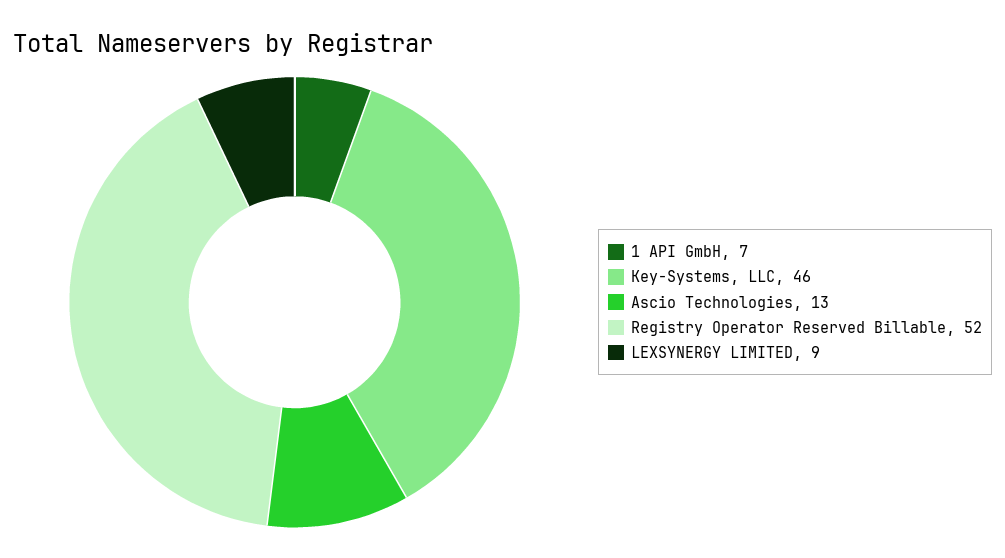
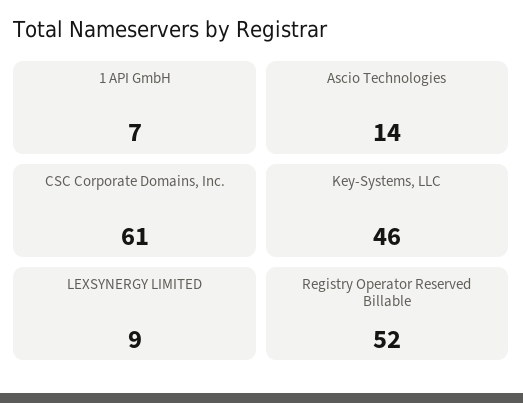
Ascio Technologies: 13 -> 14
CSC Corporate Domains, Inc.: none -> 61

